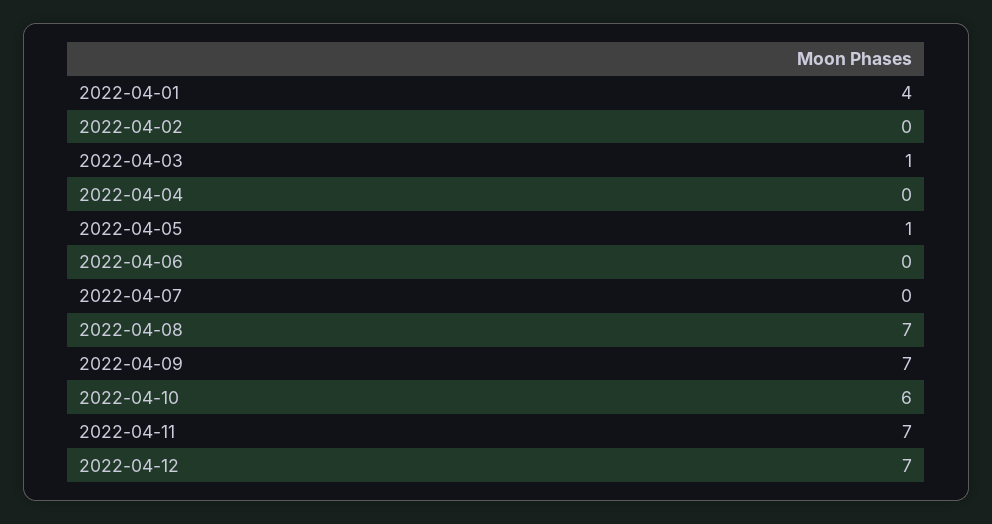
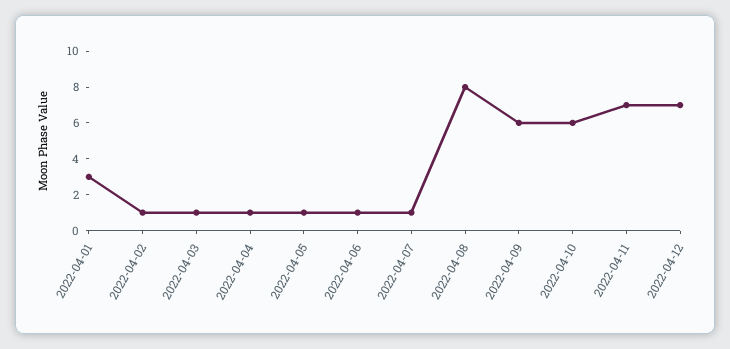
2022-04-01: 4 -> 3
2022-04-02: 0 -> 1
2022-04-04: 0 -> 1
2022-04-06: 0 -> 1
2022-04-07: 0 -> 1
2022-04-08: 7 -> 8
2022-04-09: 7 -> 6

